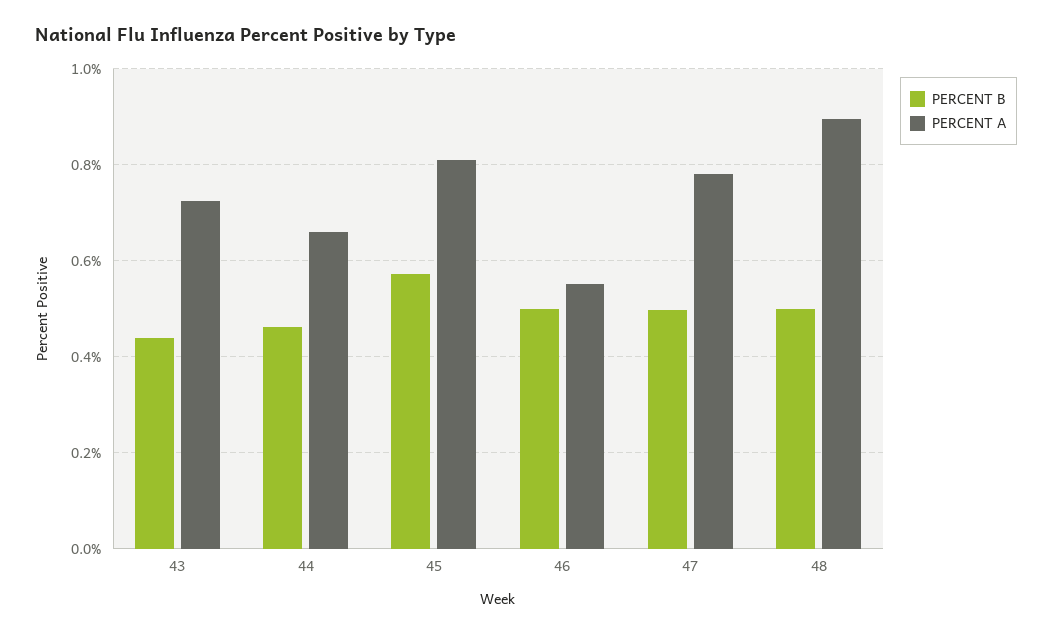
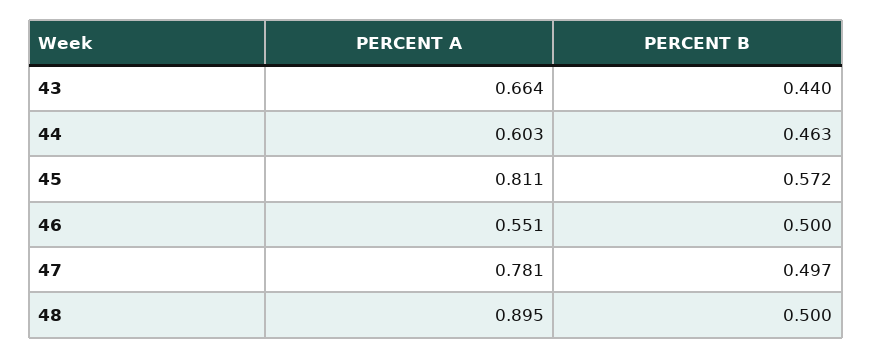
PERCENT A, 43: 0.72 -> 0.664
PERCENT A, 44: 0.66 -> 0.603

